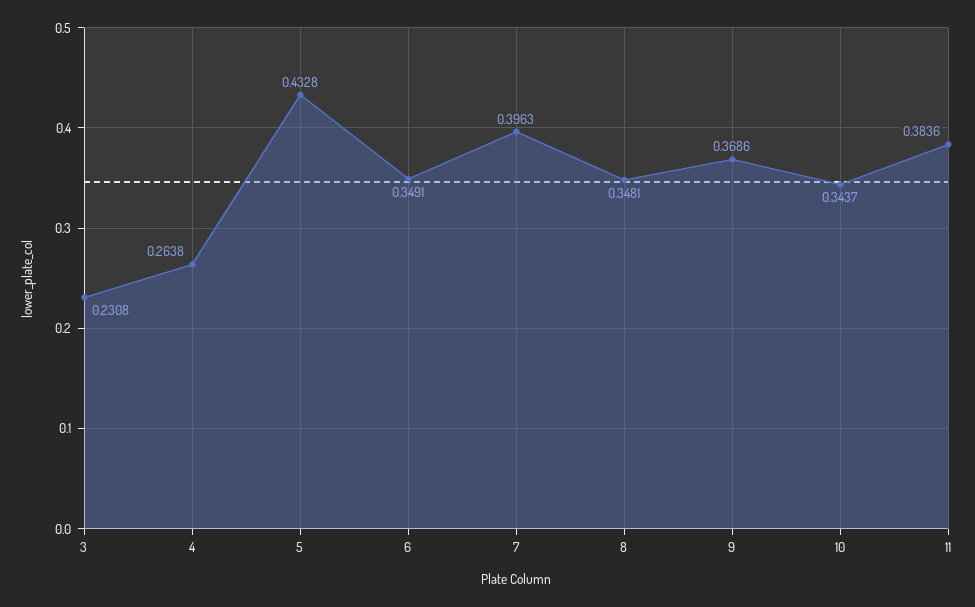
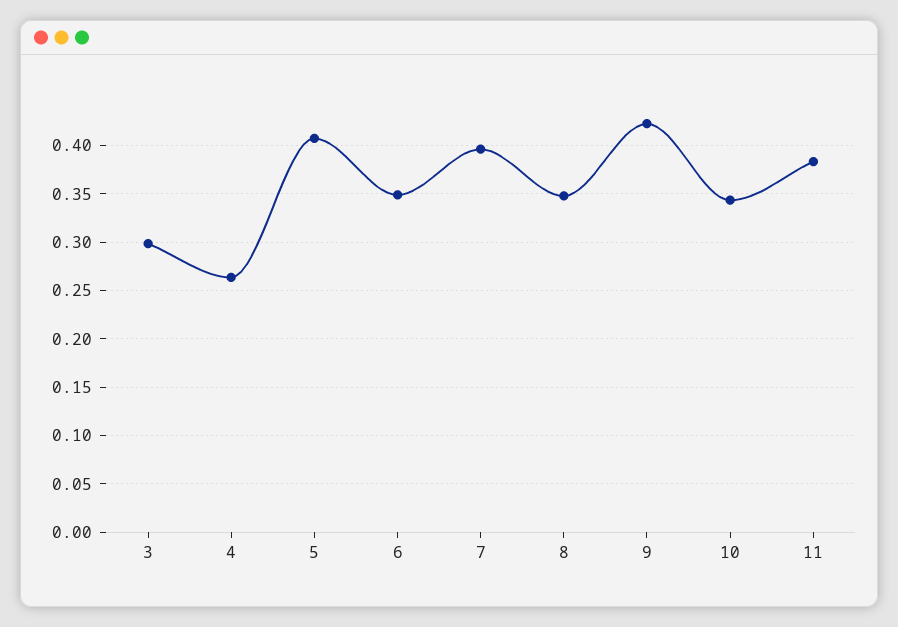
3: 0.2308 -> 0.3
5: 0.4328 -> 0.41
9: 0.3686 -> 0.42

